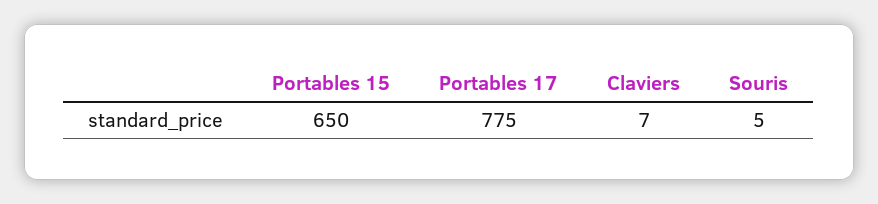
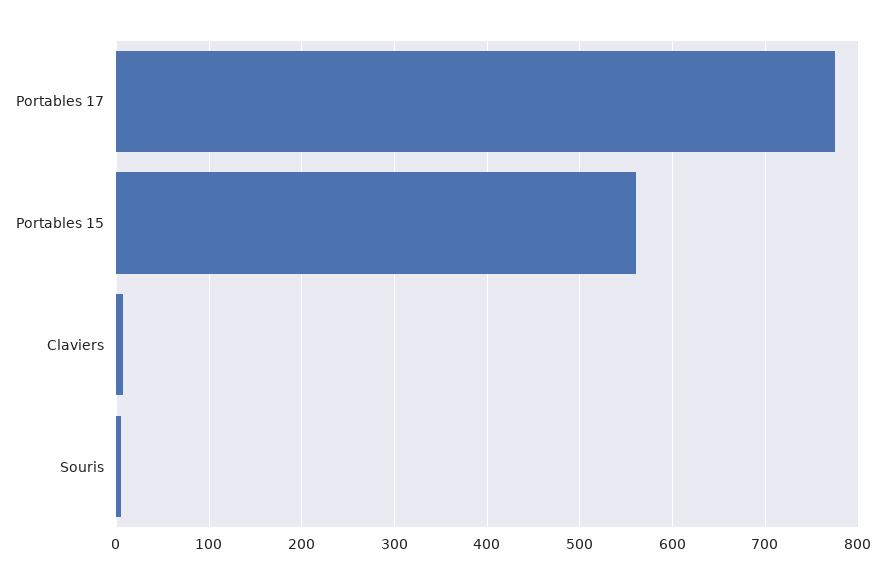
Portables 15: 650 -> 560

